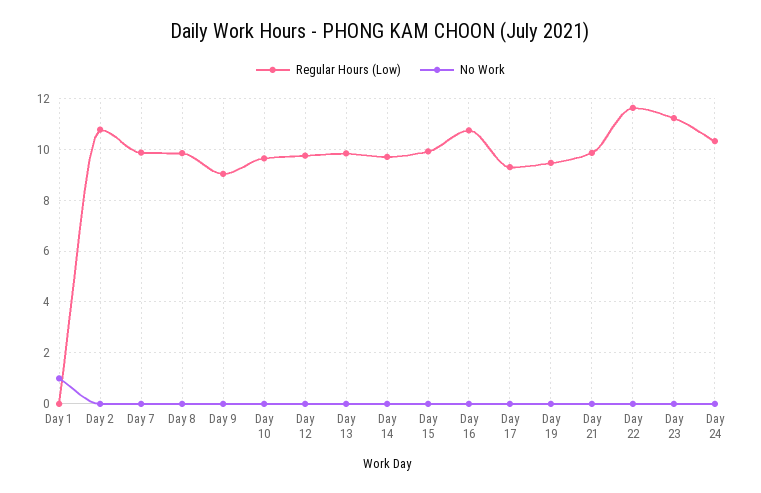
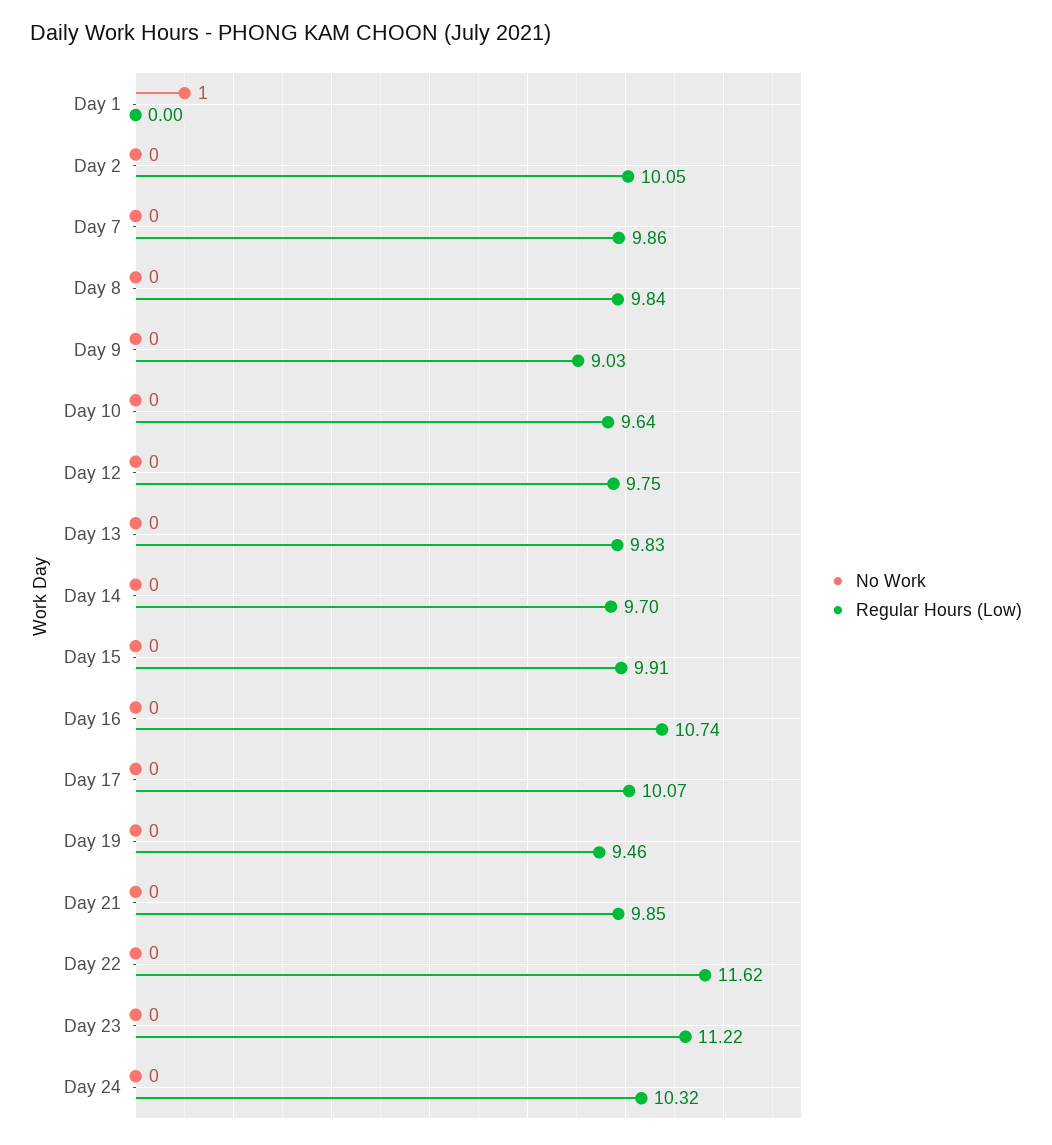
Regular Hours (Low), Day 2: 10.75 -> 10.05
Regular Hours (Low), Day 17: 9.25 -> 10.07

